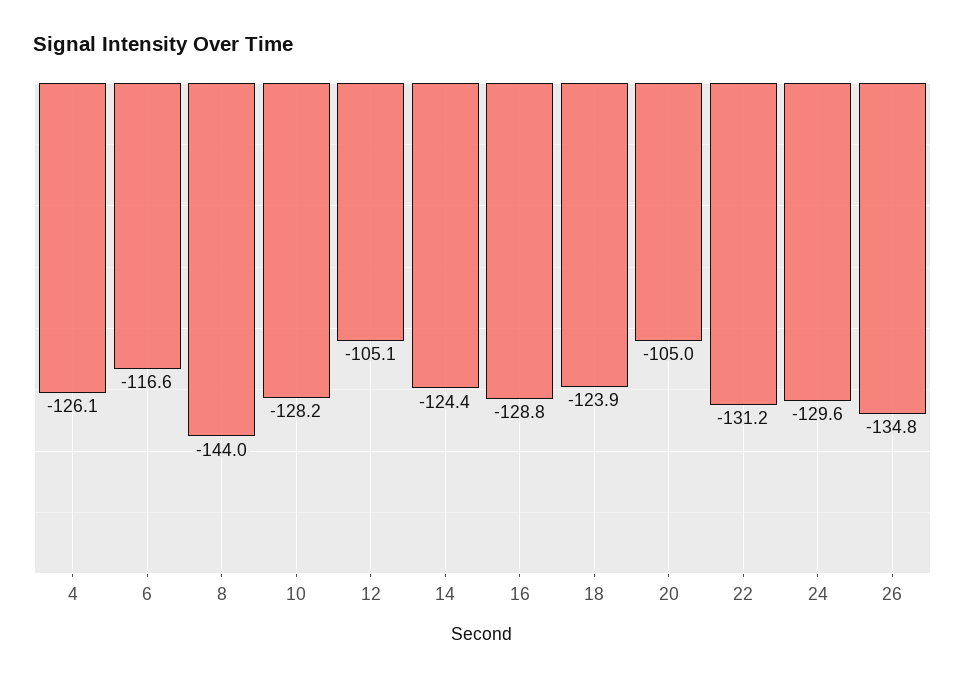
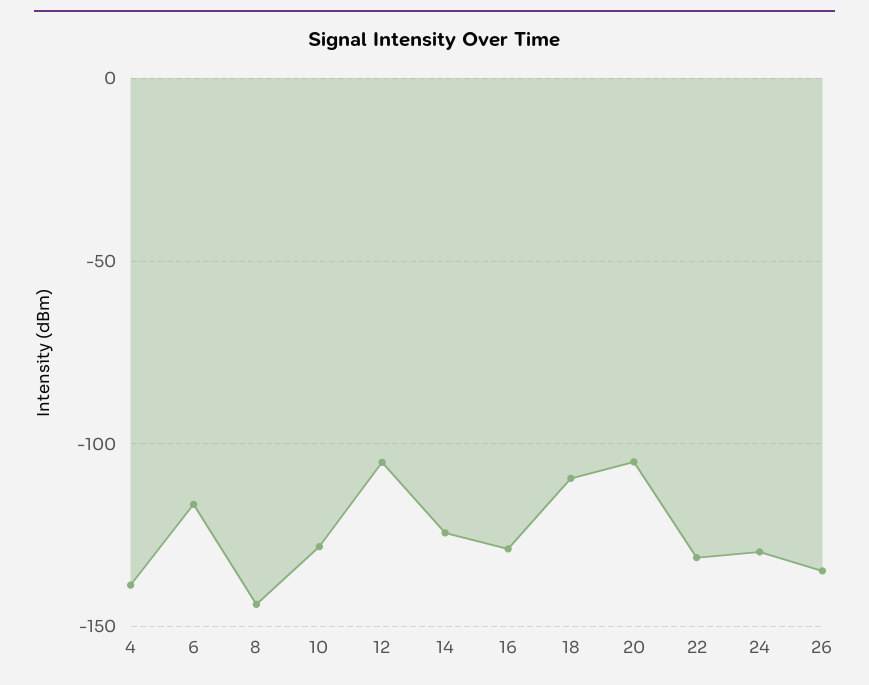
4: -126.1 -> -140
18: -123.9 -> -110

